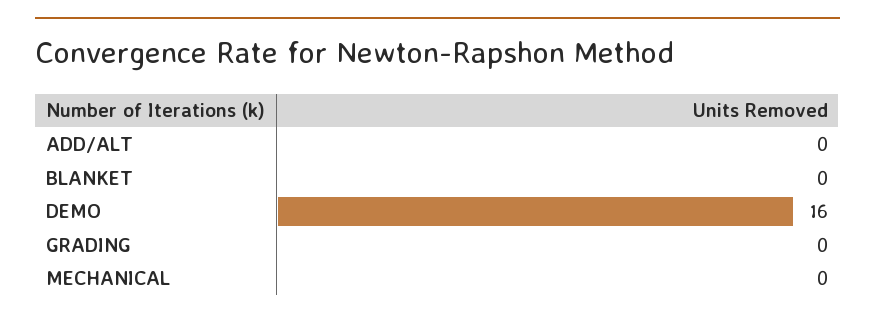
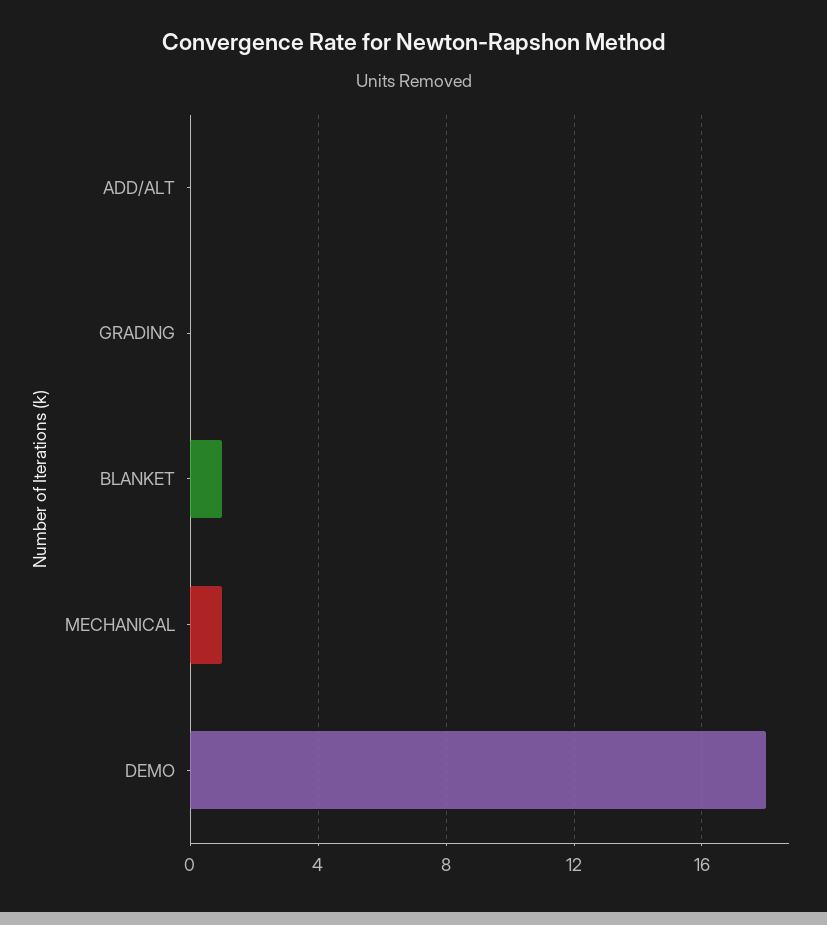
BLANKET: 0 -> 1
DEMO: 16 -> 18
MECHANICAL: 0 -> 1

